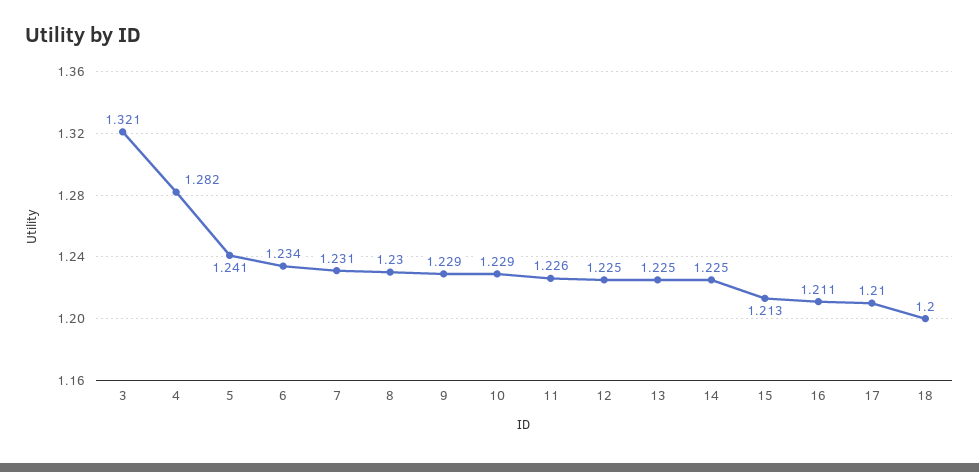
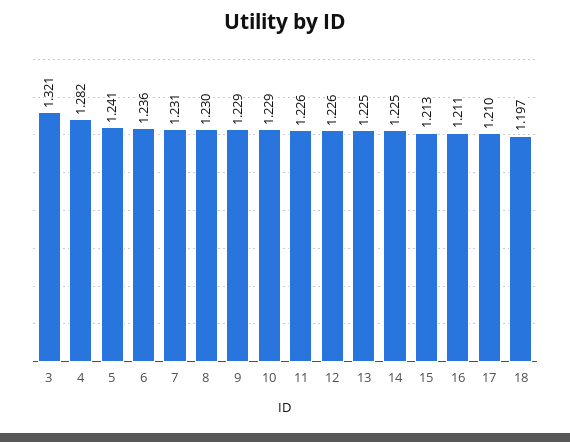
6: 1.234 -> 1.236
12: 1.225 -> 1.226
18: 1.2 -> 1.197

